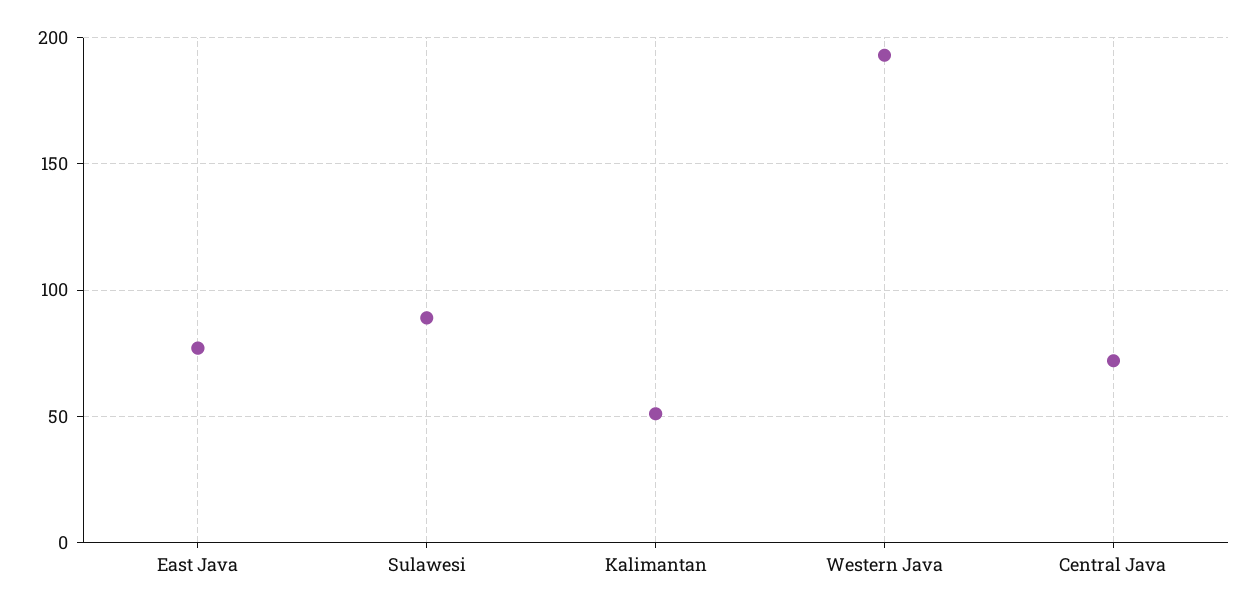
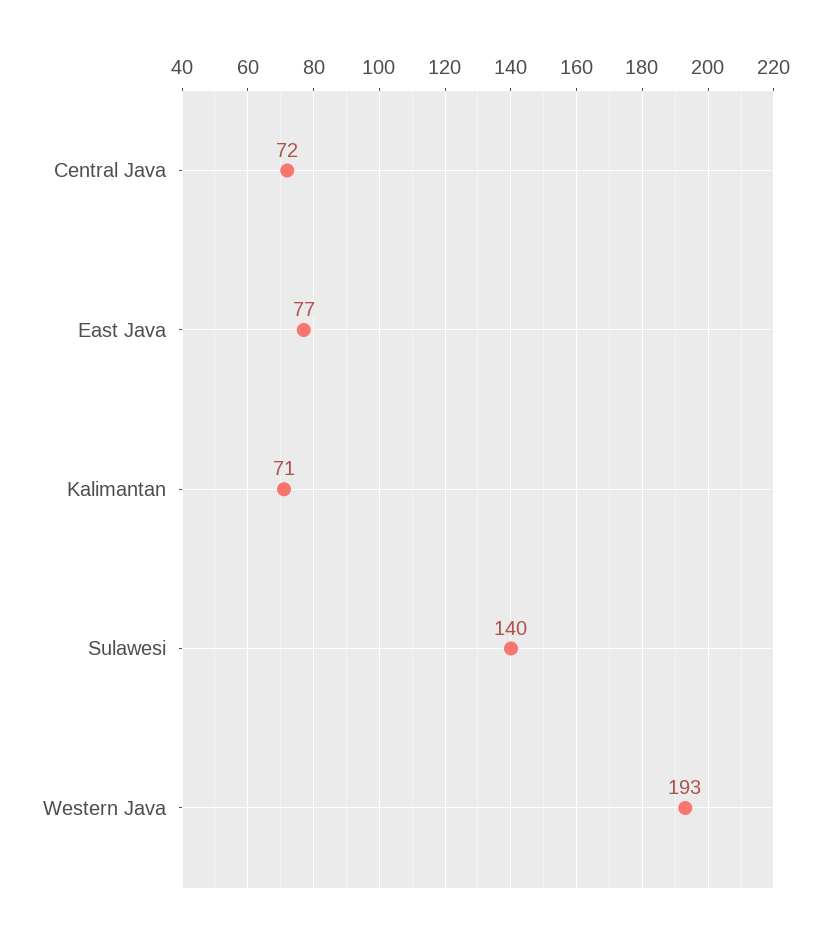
Sulawesi: 90 -> 140
Kalimantan: 50 -> 71

